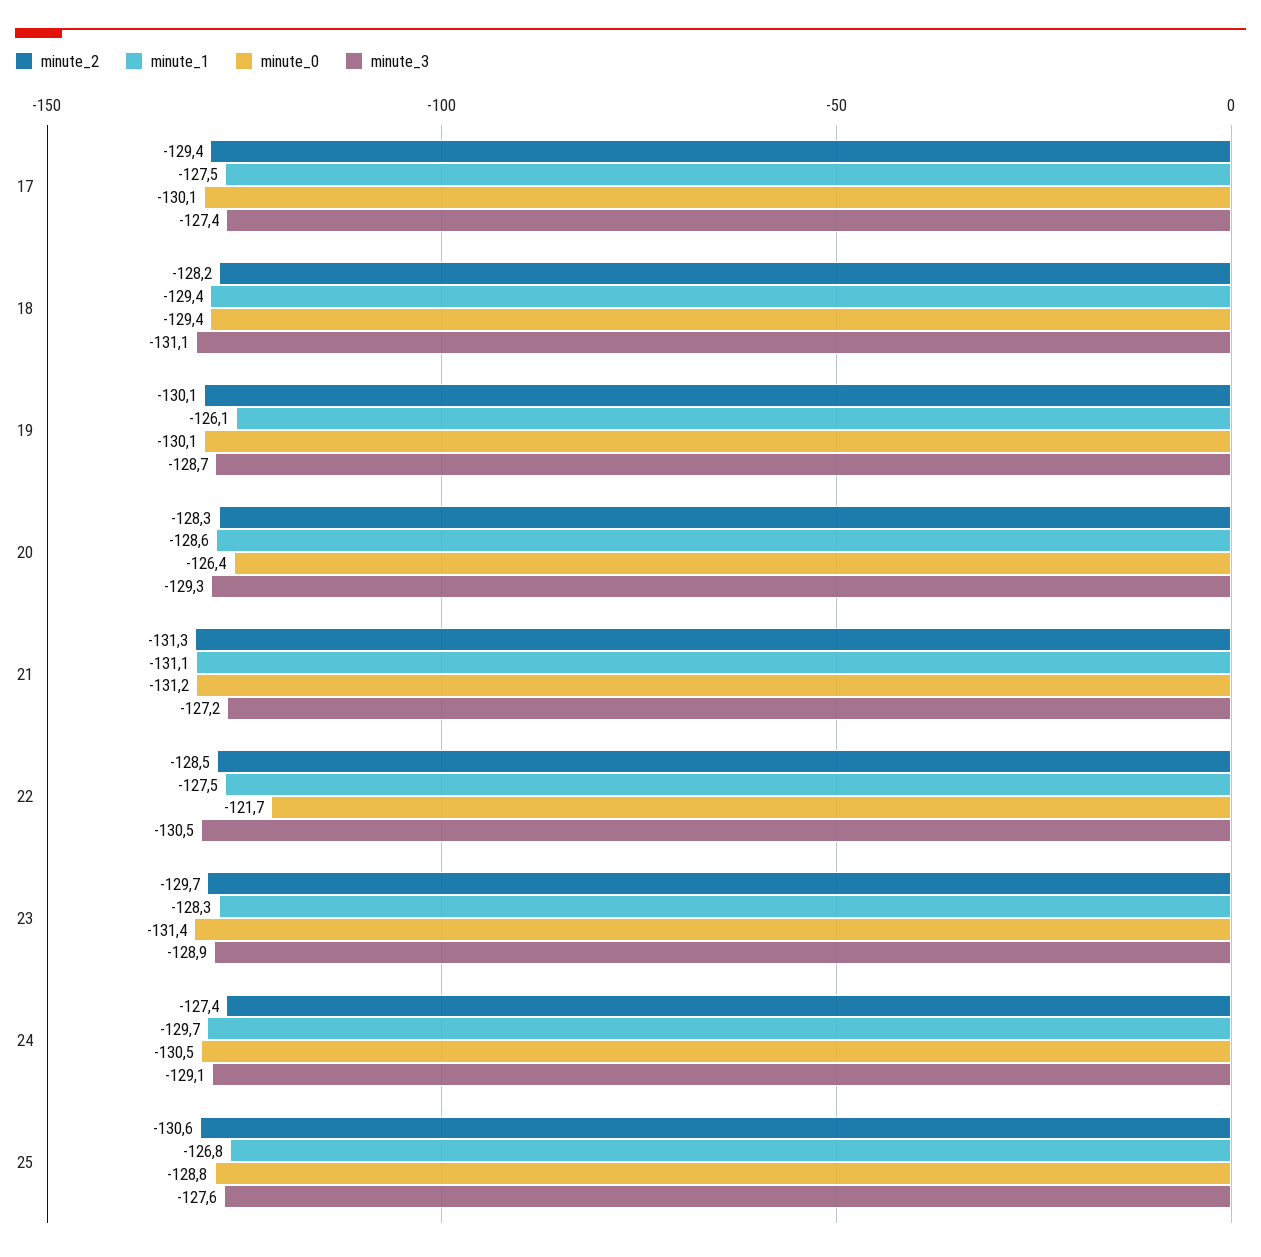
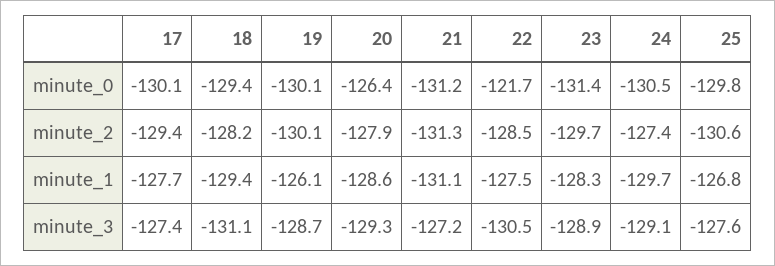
minute_1, 17: -127.5 -> -127.7
minute_2, 20: -128.3 -> -127.9
minute_0, 25: -128.8 -> -129.8

